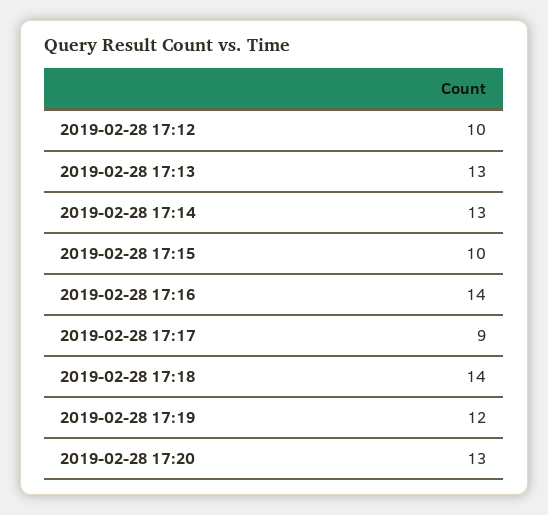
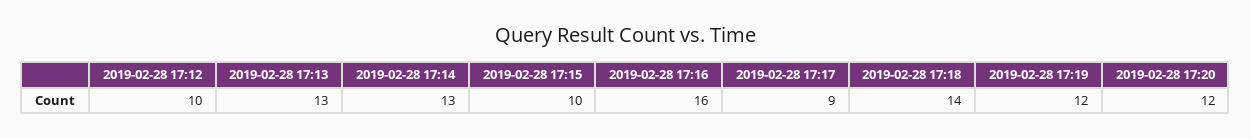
2019-02-28 17:16: 14 -> 16
2019-02-28 17:20: 13 -> 12

